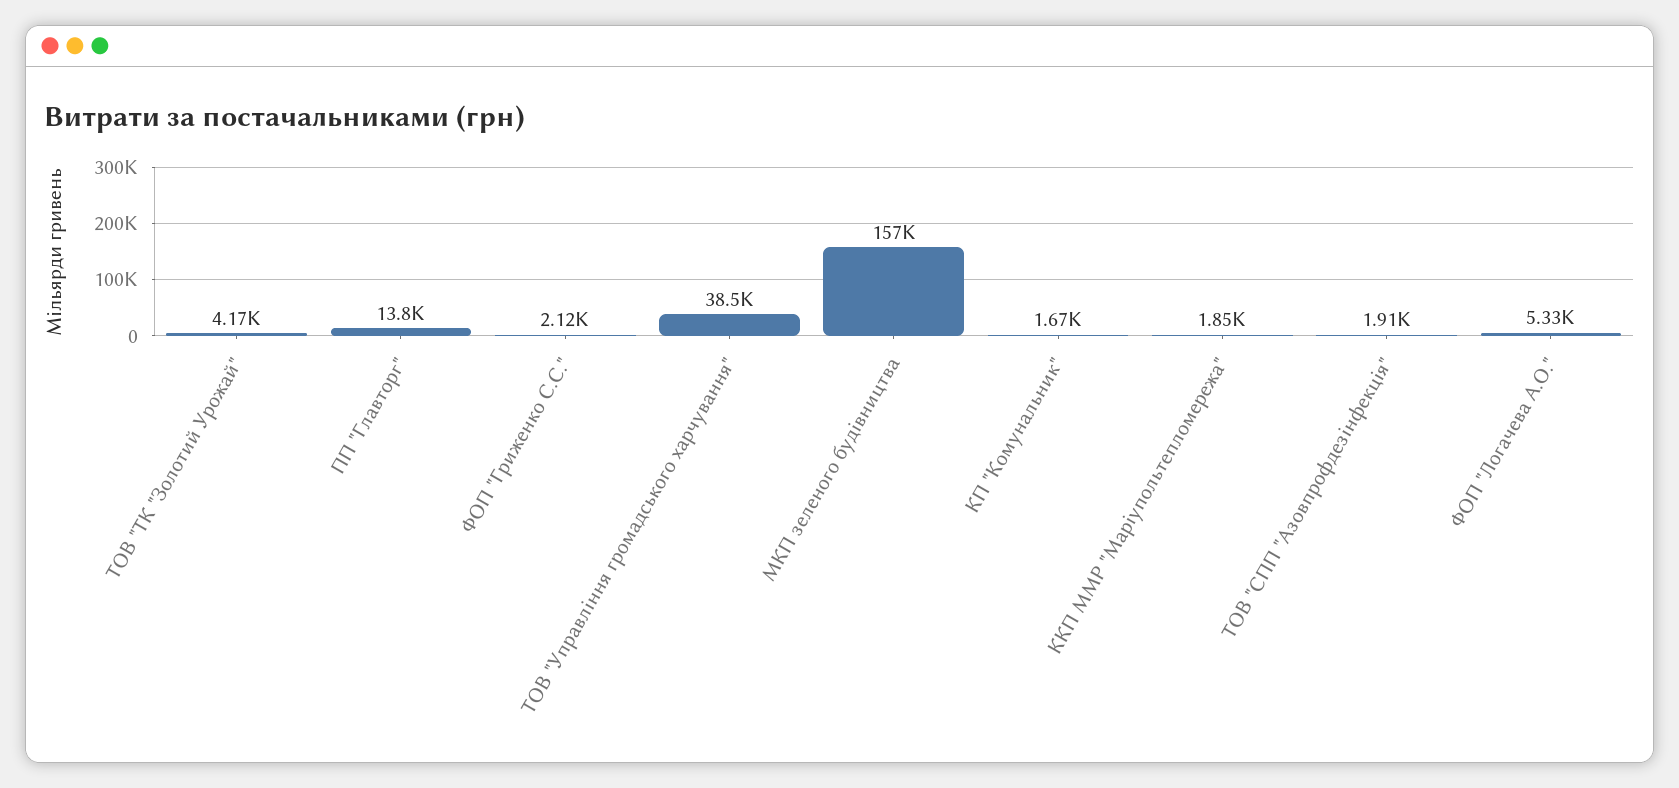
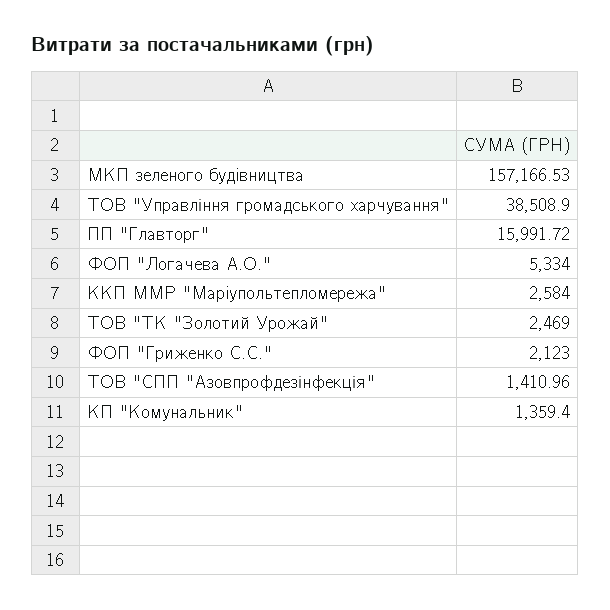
ТОВ "ТК "Золотий Урожай": 4170 -> 2469
ПП "Главторг": 13800 -> 15991.72
КП "Комунальник": 1670 -> 1359.4
ККП ММР "Марiупольтепломережа": 1850 -> 2584
ТОВ "СПП "Азовпрофдезінфекція": 1910 -> 1410.96

